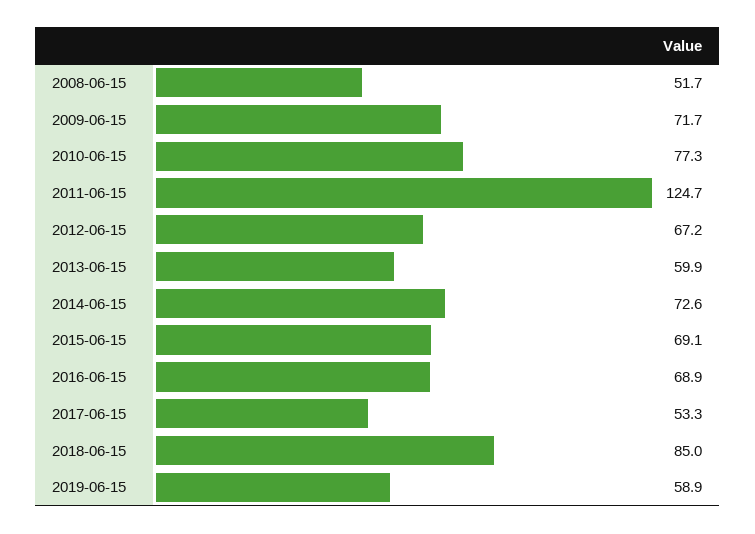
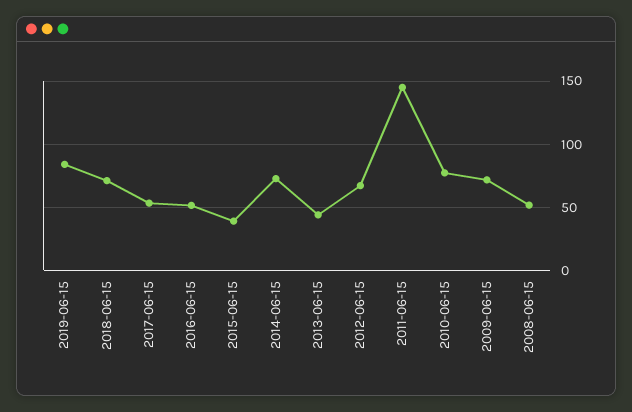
2011-06-15: 124.7 -> 145
2013-06-15: 59.9 -> 45
2015-06-15: 69.1 -> 40
2016-06-15: 68.9 -> 50
2018-06-15: 85 -> 70
2019-06-15: 58.9 -> 85

